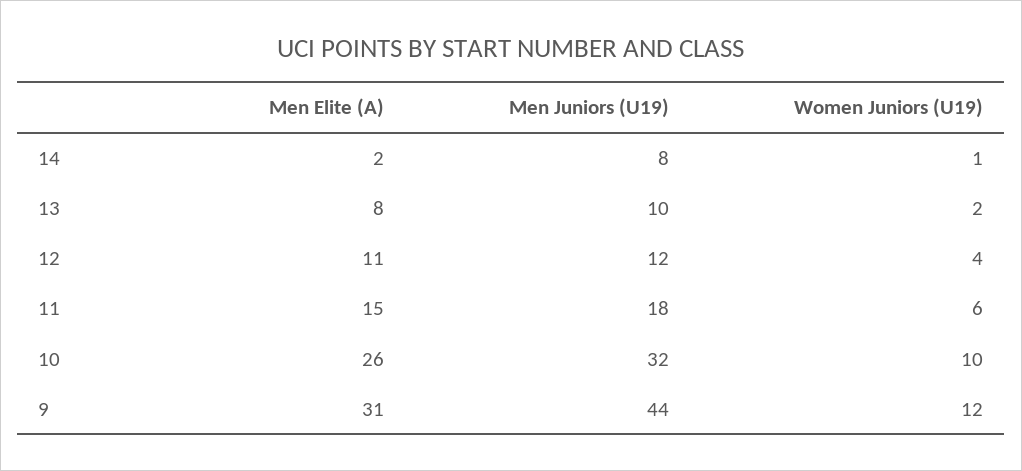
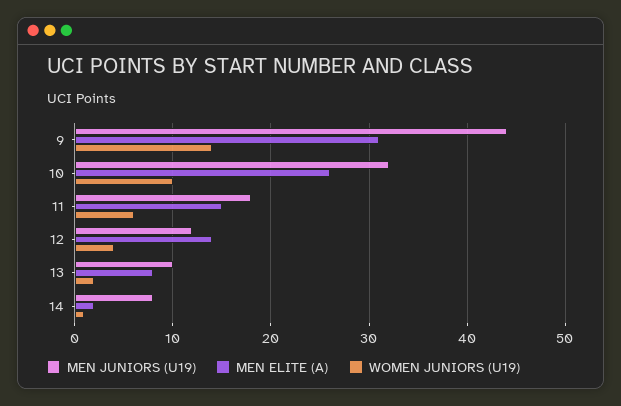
Men Elite (A), 12: 11 -> 14
Women Juniors (U19), 9: 12 -> 14

